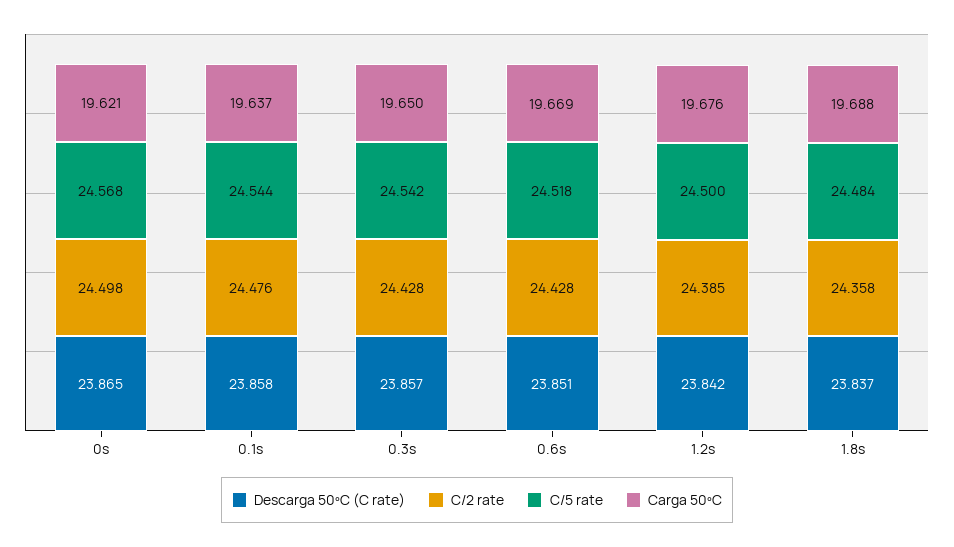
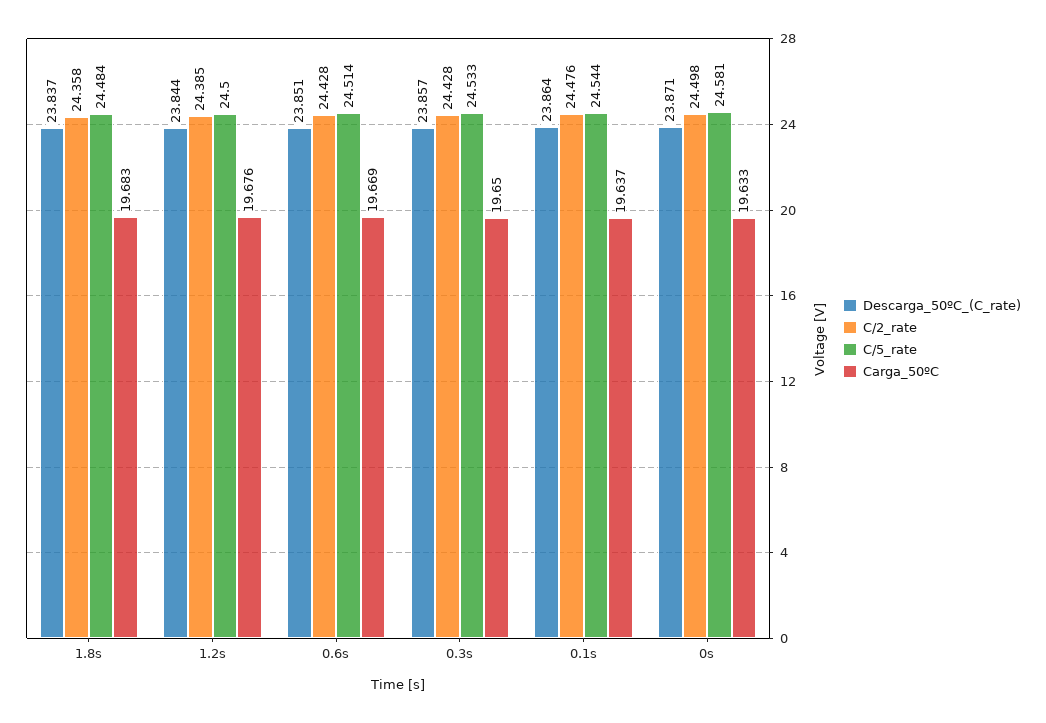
Descarga 50ºC (C rate), 0s: 23.865 -> 23.871
C/5 rate, 0s: 24.568 -> 24.581
Carga 50ºC, 0s: 19.621 -> 19.633
Descarga 50ºC (C rate), 0.1s: 23.858 -> 23.864
C/5 rate, 0.3s: 24.542 -> 24.533
C/5 rate, 0.6s: 24.518 -> 24.514
Descarga 50ºC (C rate), 1.2s: 23.842 -> 23.844
Carga 50ºC, 1.8s: 19.688 -> 19.683

